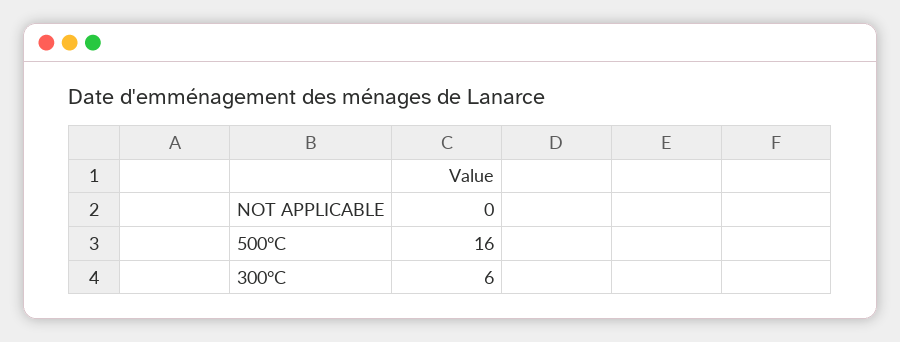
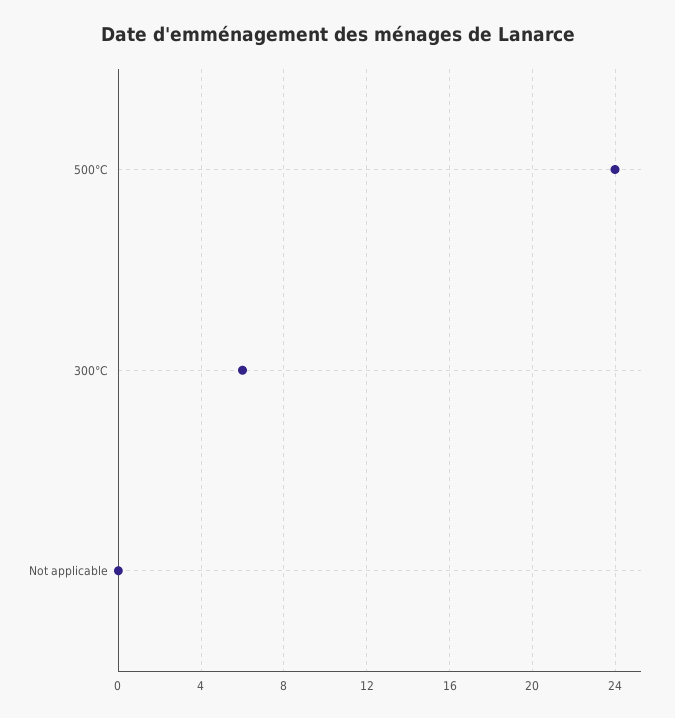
500°C: 16 -> 24

